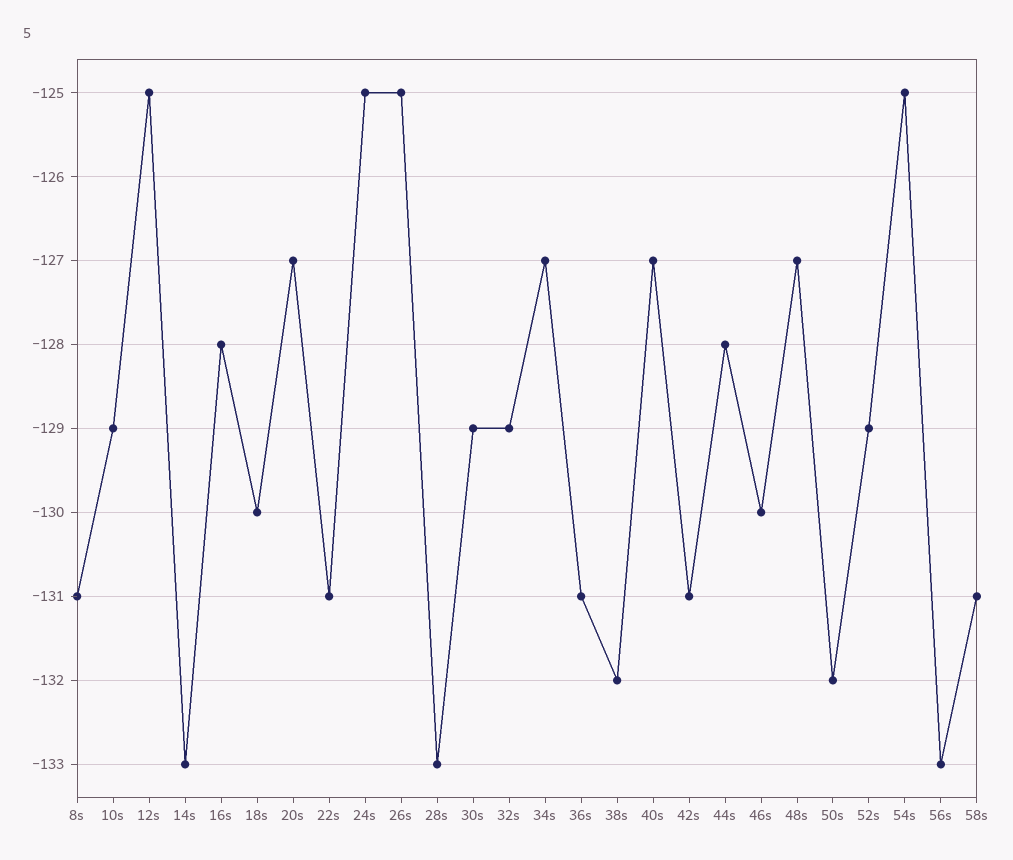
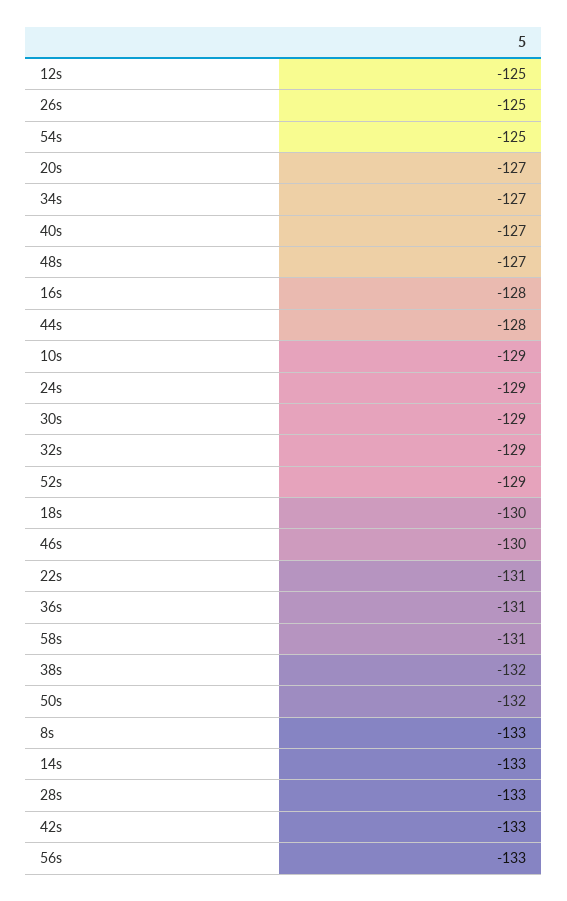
8s: -131 -> -133
24s: -125 -> -129
42s: -131 -> -133

